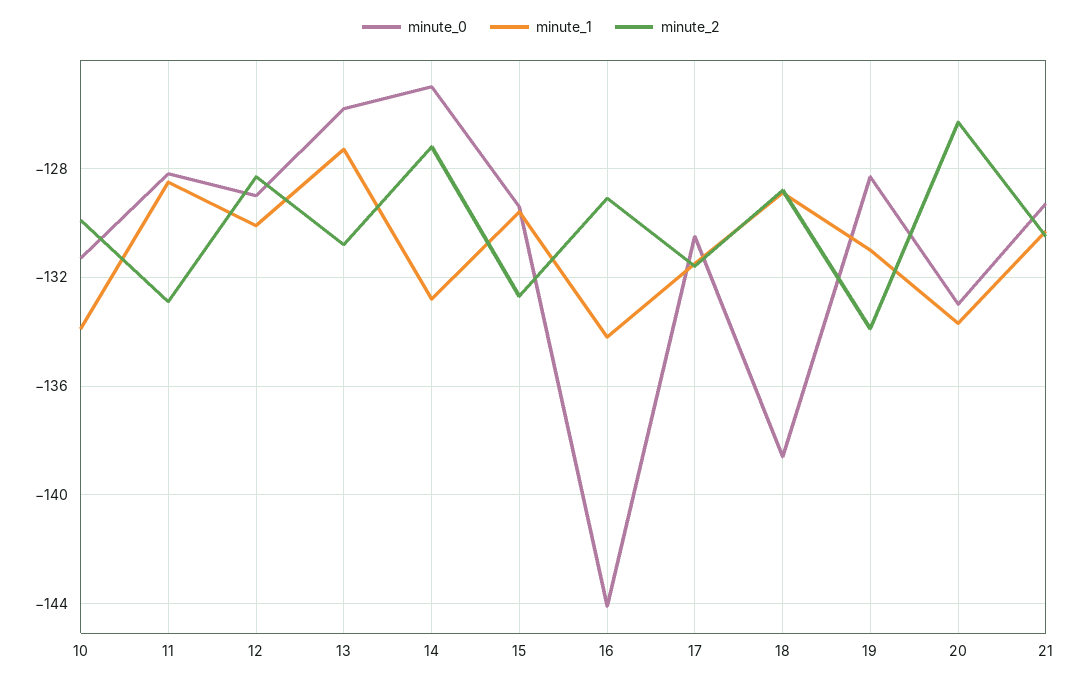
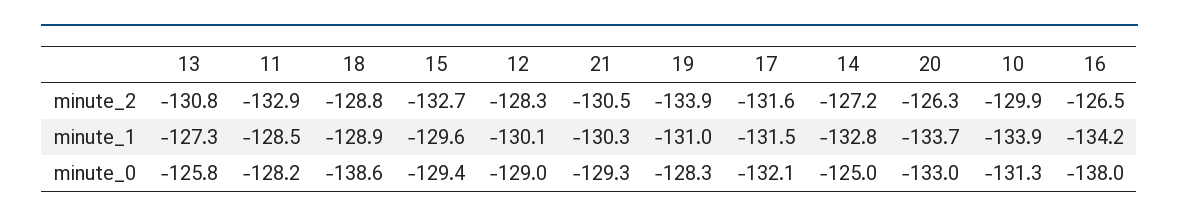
minute_0, 16: -144 -> -138
minute_2, 16: -129 -> -126.5
minute_0, 17: -130.5 -> -132.1

